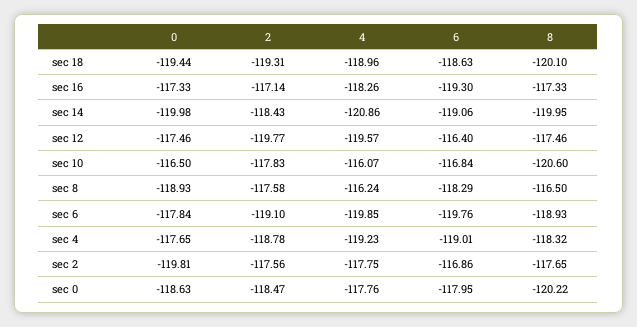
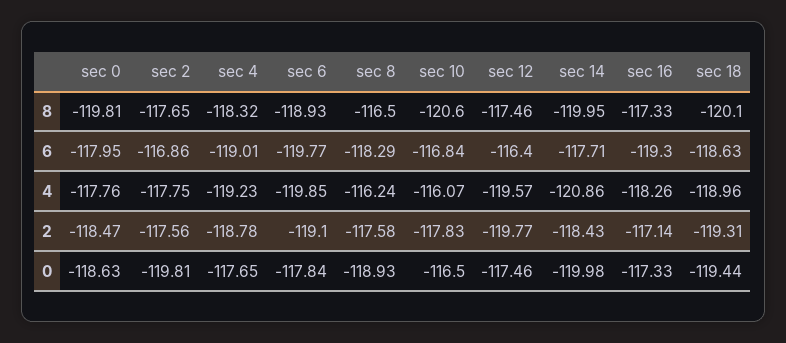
6, sec 14: -119.06 -> -117.71
6, sec 6: -119.76 -> -119.77
8, sec 0: -120.22 -> -119.81

